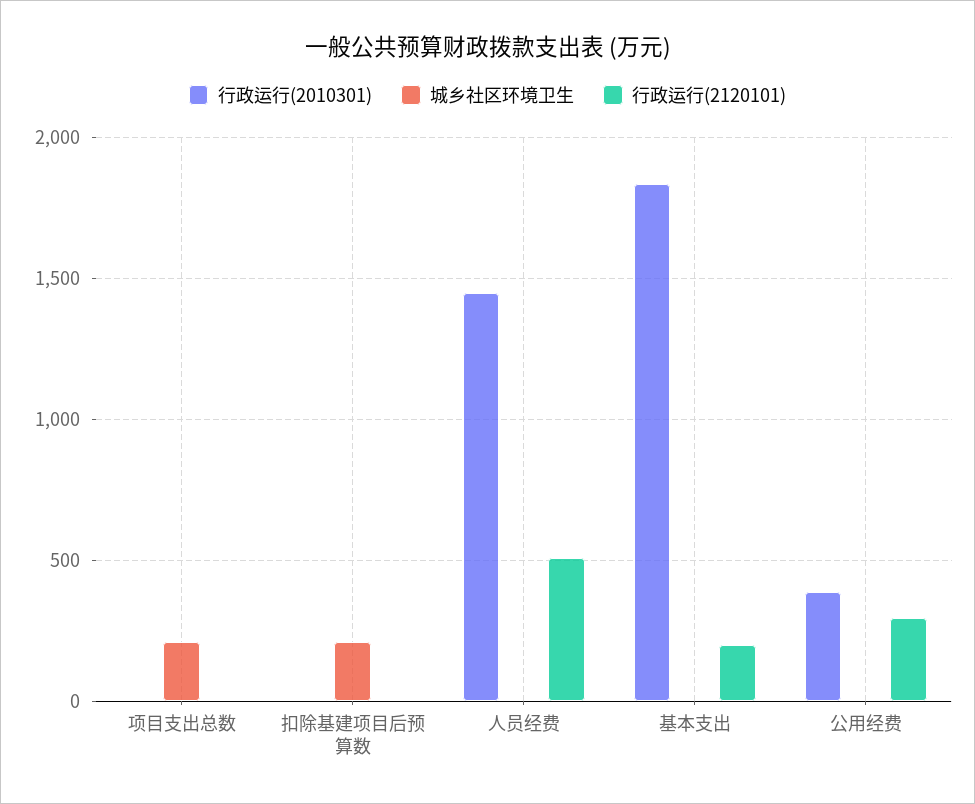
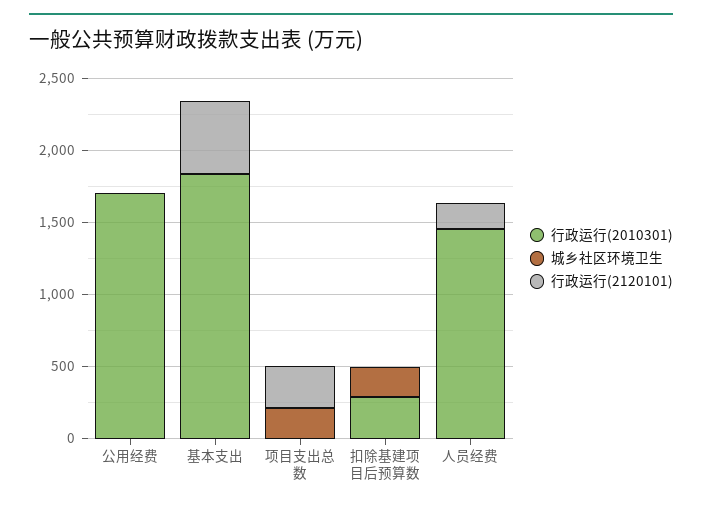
行政运行(2120101), 项目支出总数: 0 -> 300
行政运行(2010301), 扣除基建项目后预算数: 0 -> 300
行政运行(2120101), 人员经费: 500 -> 200
行政运行(2120101), 基本支出: 200 -> 500
行政运行(2010301), 公用经费: 400 -> 1700
行政运行(2120101), 公用经费: 300 -> 0

